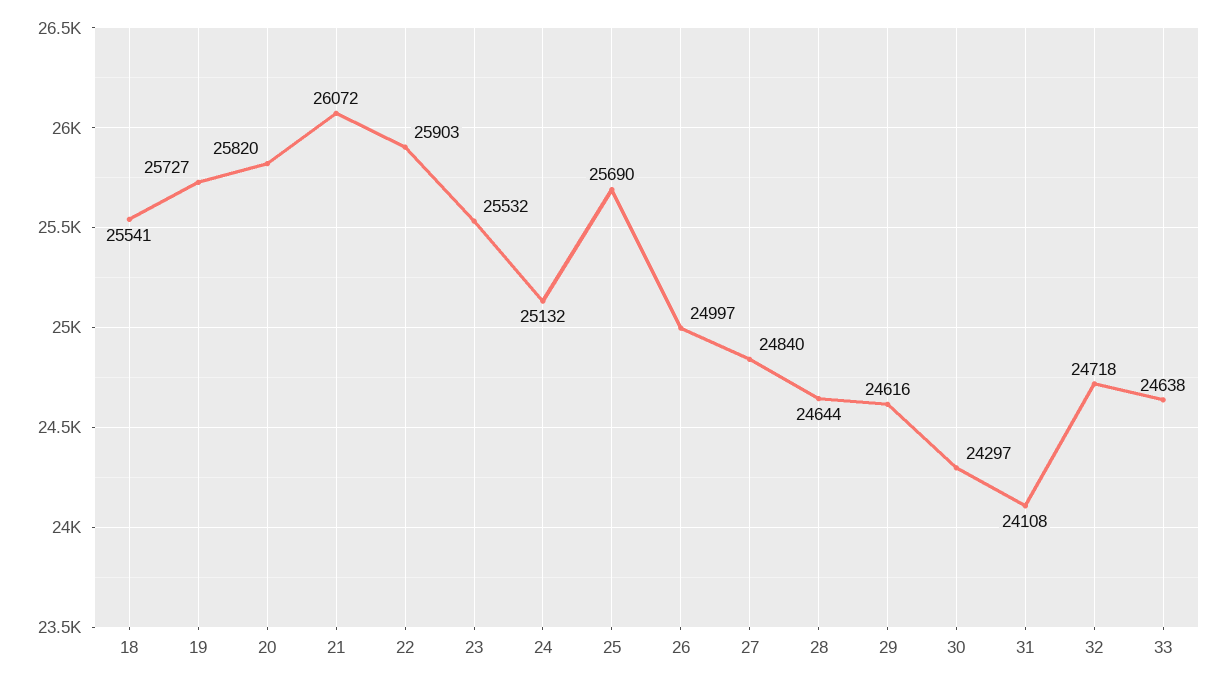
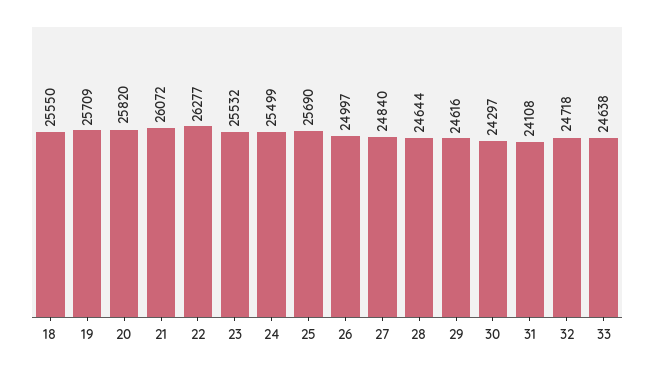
18: 25541 -> 25550
19: 25727 -> 25709
22: 25903 -> 26277
24: 25132 -> 25499

